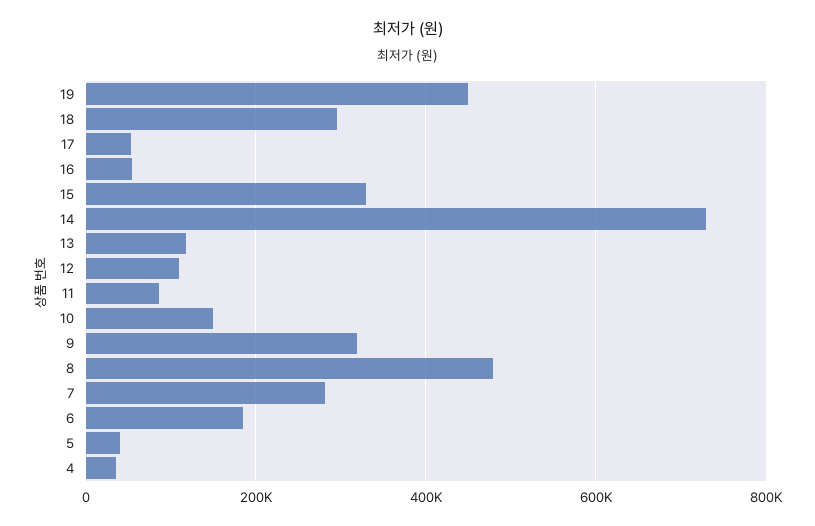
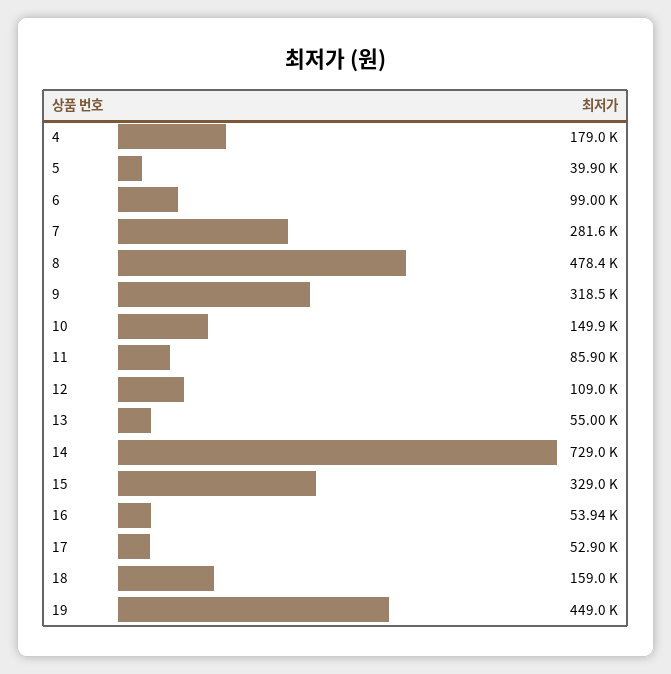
18: 300000 -> 159000
13: 120000 -> 55000
6: 180000 -> 99000
4: 40000 -> 179000

